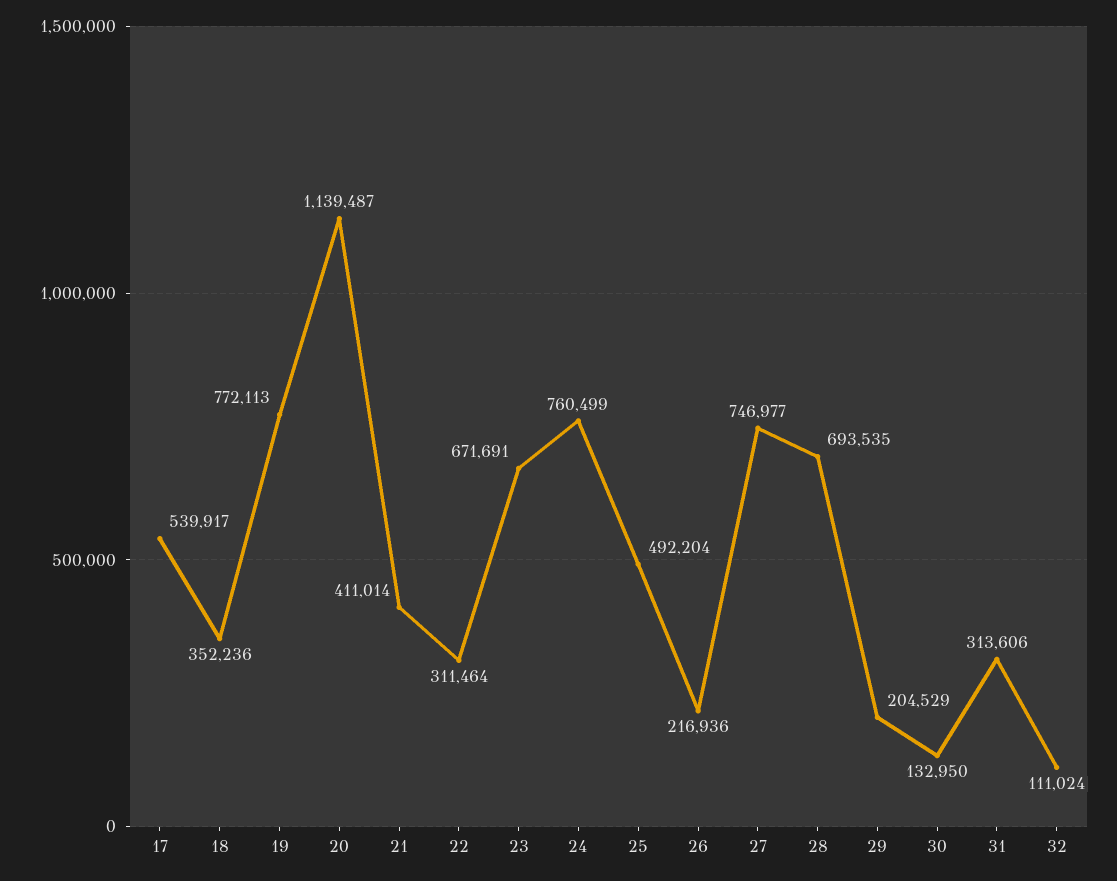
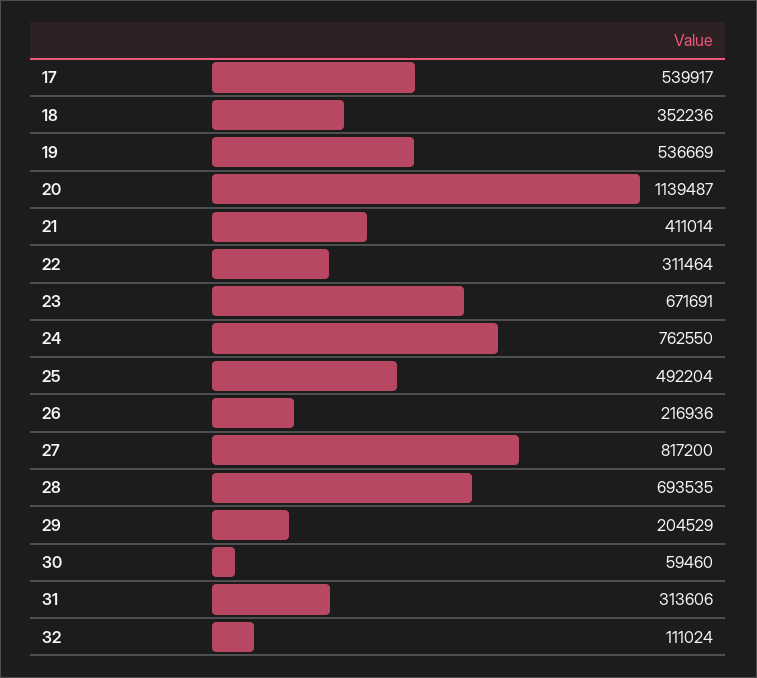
19: 772113 -> 536669
24: 760499 -> 762550
27: 746977 -> 817200
30: 132950 -> 59460

